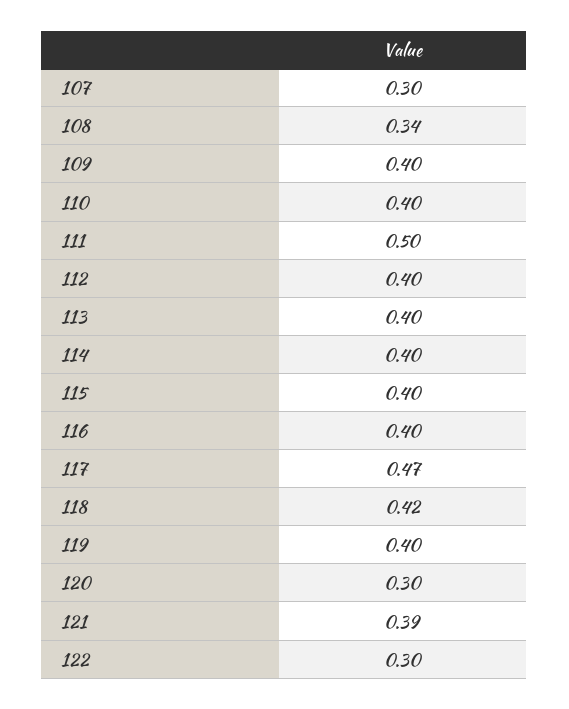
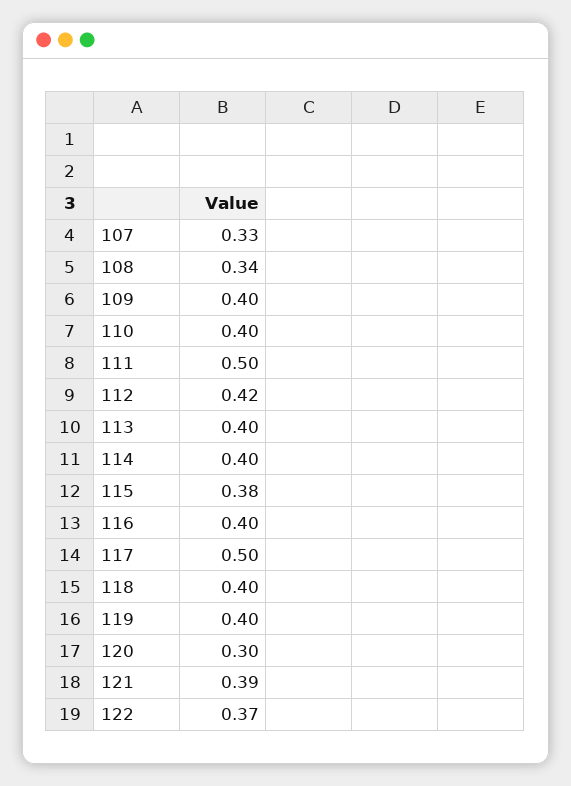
107: 0.3 -> 0.33
112: 0.4 -> 0.42
115: 0.4 -> 0.38
117: 0.47 -> 0.5
118: 0.42 -> 0.4
122: 0.3 -> 0.37

